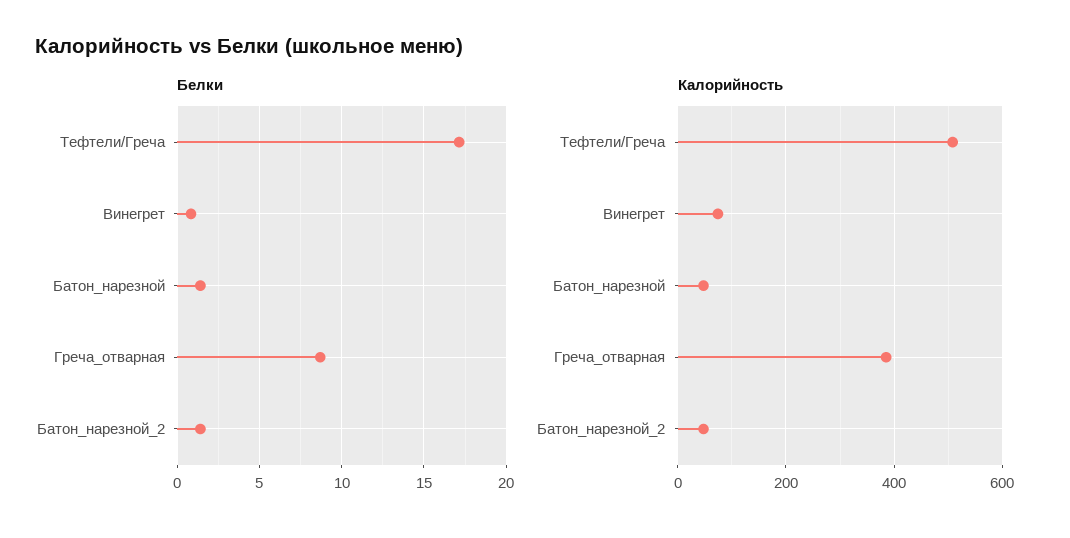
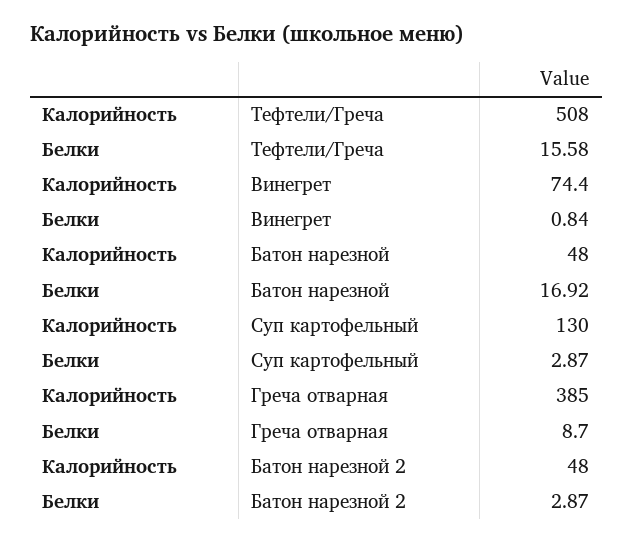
Белки, Тефтели/Греча: 17 -> 15.58
Белки, Батон_нарезной: 1.5 -> 16.92
Белки, Батон_нарезной_2: 1.5 -> 2.87
Калорийность, Суп картофельный: none -> 130
Белки, Суп картофельный: none -> 2.87

